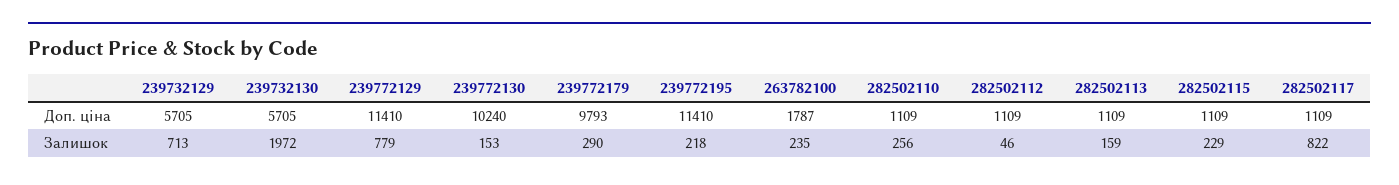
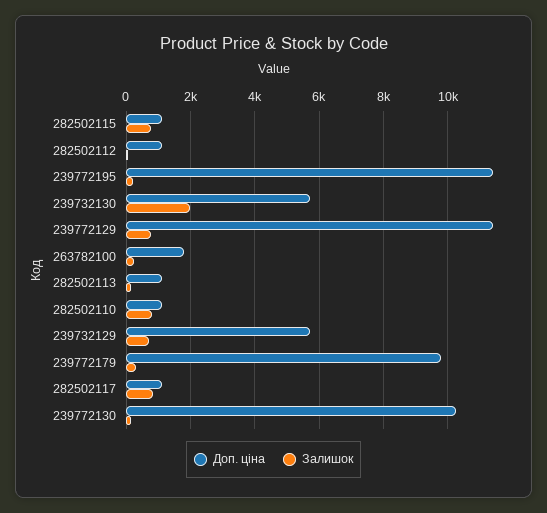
Залишок, 282502110: 256 -> 800
Залишок, 282502115: 229 -> 800

